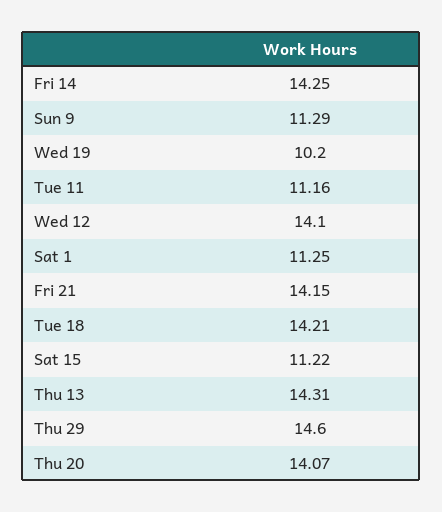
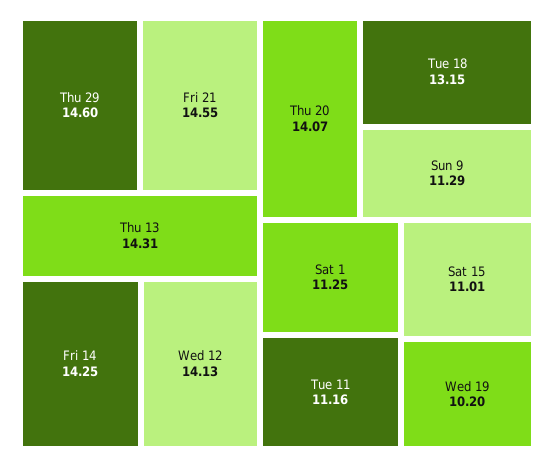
Wed 12: 14.1 -> 14.13
Fri 21: 14.15 -> 14.55
Tue 18: 14.21 -> 13.15
Sat 15: 11.22 -> 11.01

